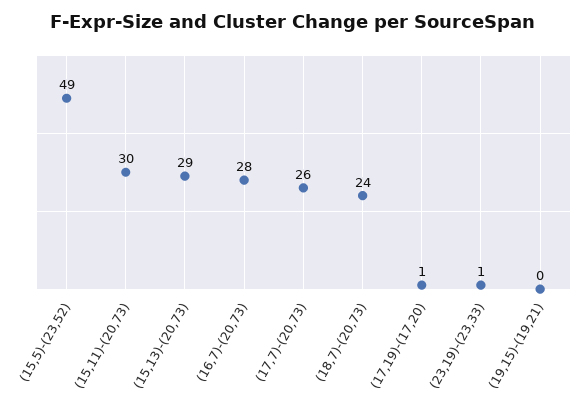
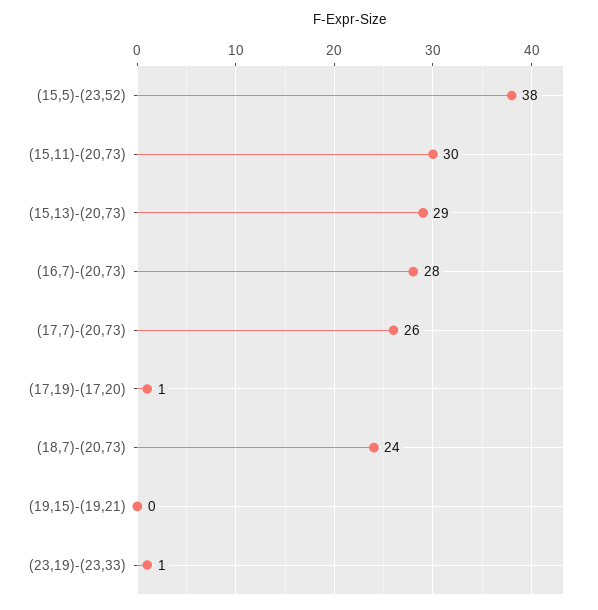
(15,5)-(23,52): 49 -> 38

